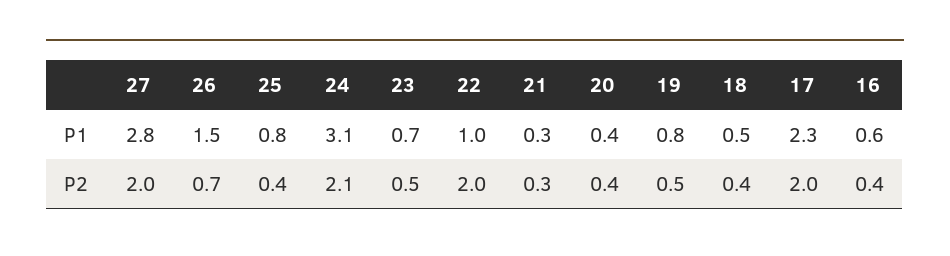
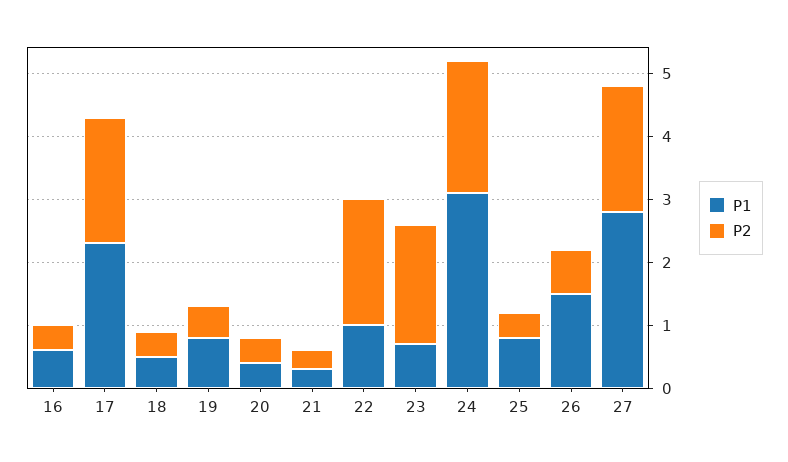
P2, 23: 0.5 -> 2

